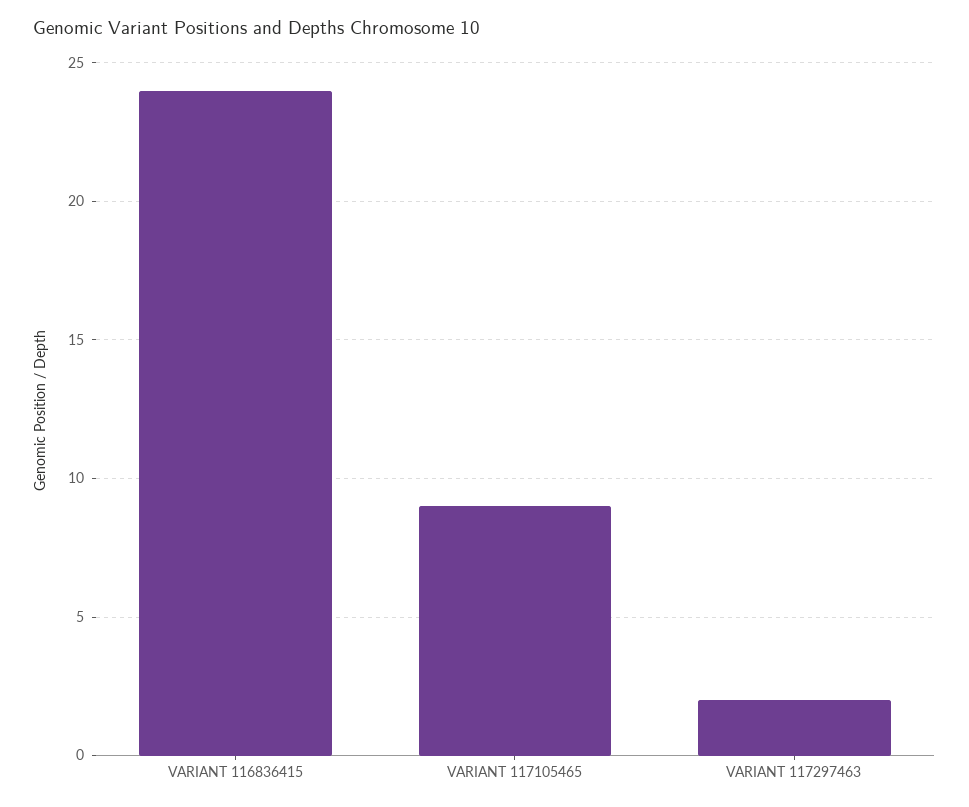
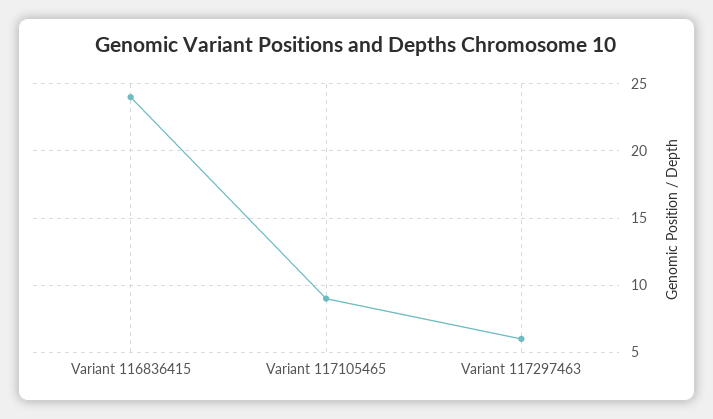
VARIANT 117297463: 2 -> 6

